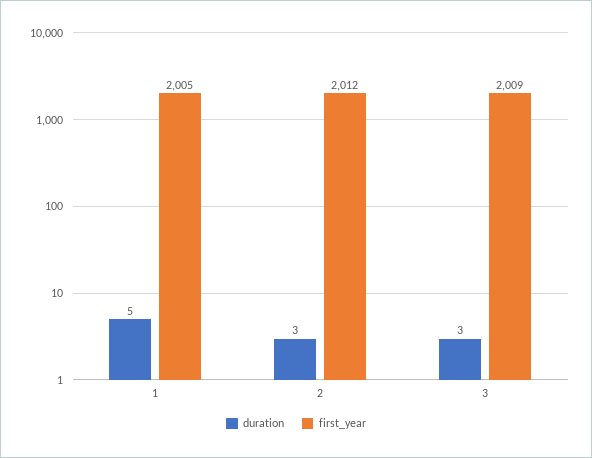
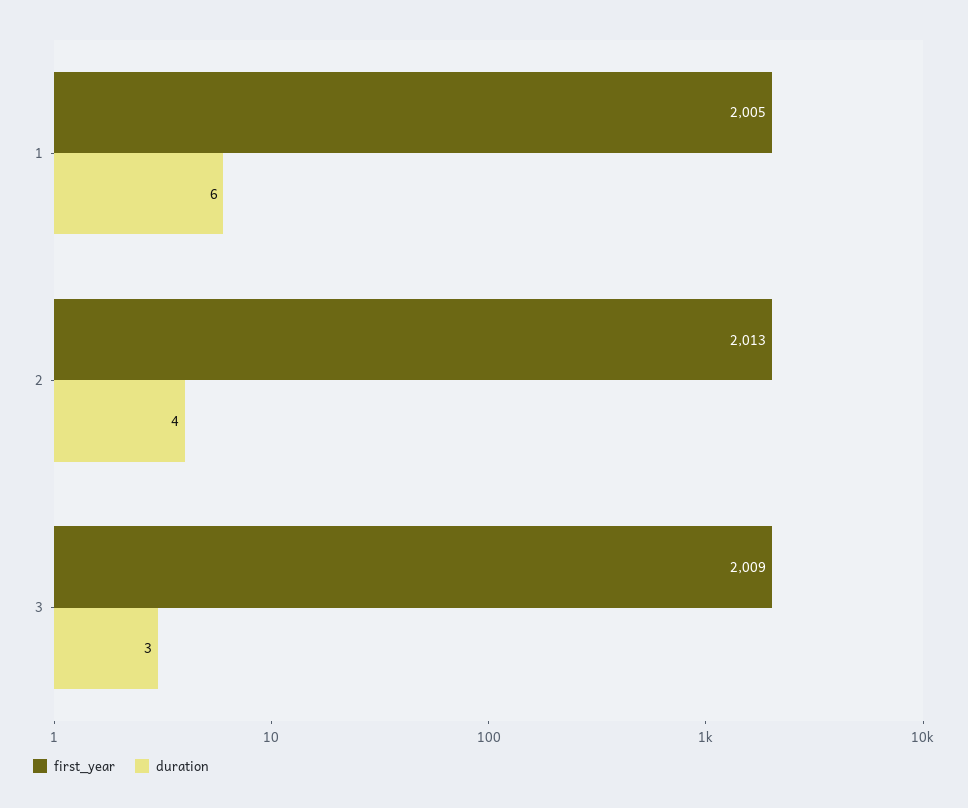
duration, 1: 5 -> 6
duration, 2: 3 -> 4
first_year, 2: 2012 -> 2013

